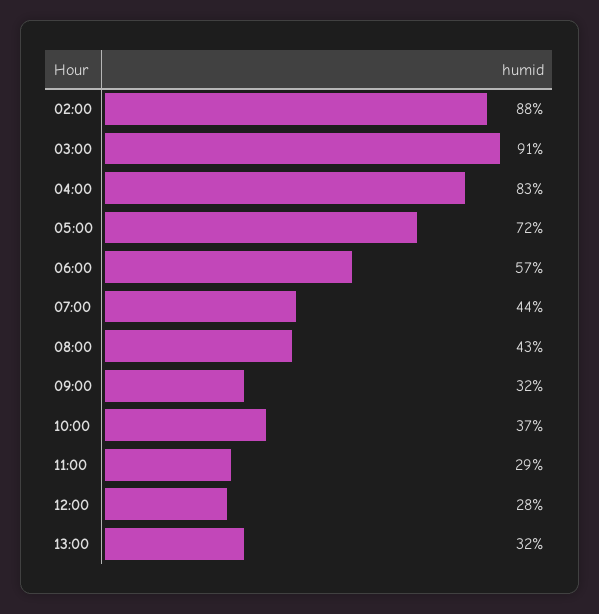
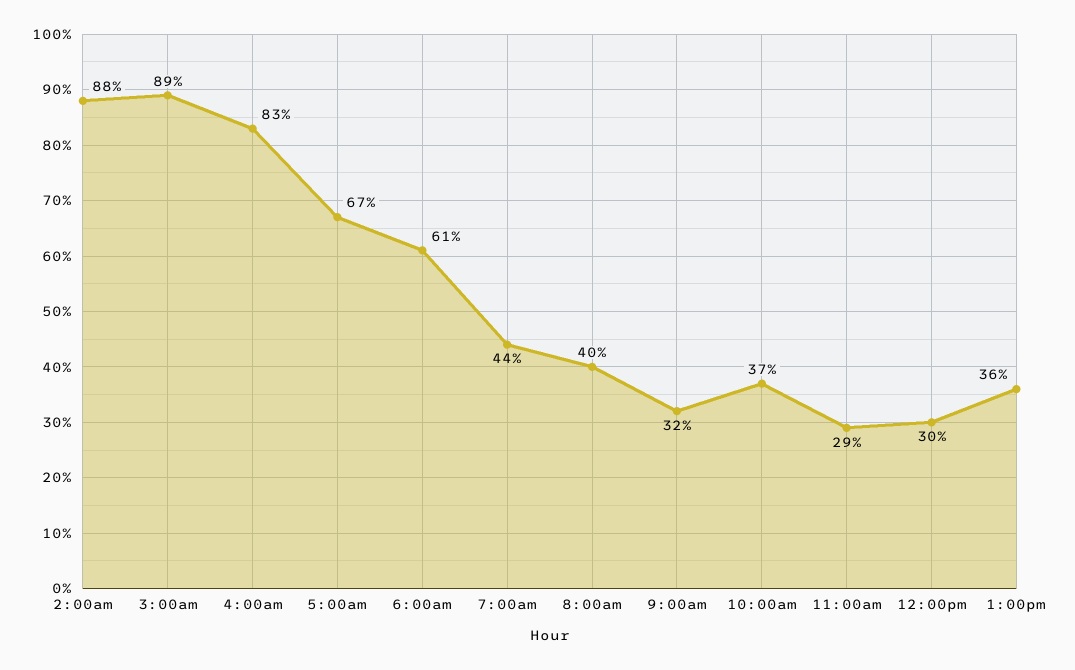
03:00: 91 -> 89
05:00: 72 -> 67
06:00: 57 -> 61
08:00: 43 -> 40
12:00: 28 -> 30
13:00: 32 -> 36

